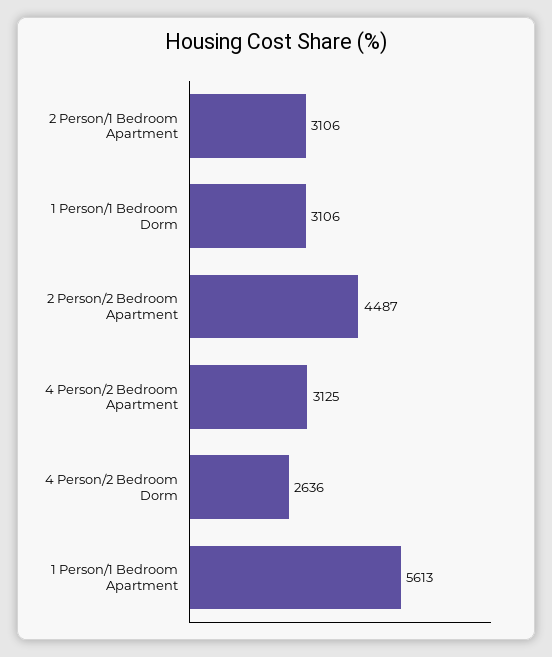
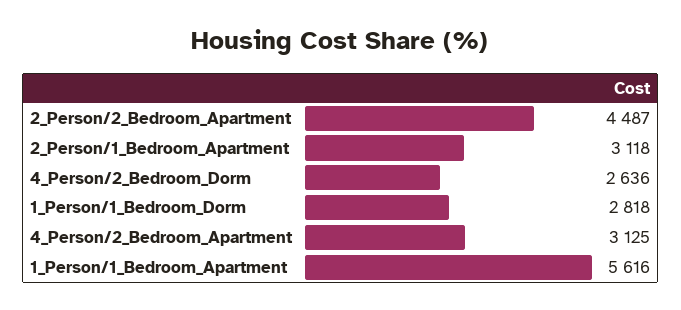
2 Person/1 Bedroom Apartment: 3106 -> 3118
1 Person/1 Bedroom Dorm: 3106 -> 2818
1 Person/1 Bedroom Apartment: 5613 -> 5616

